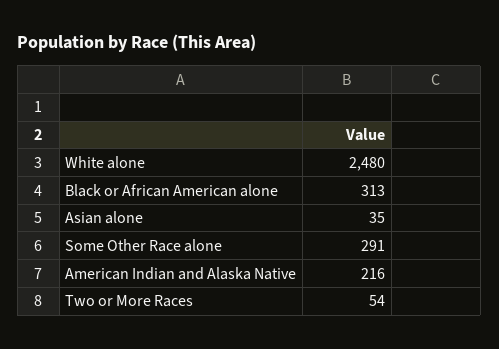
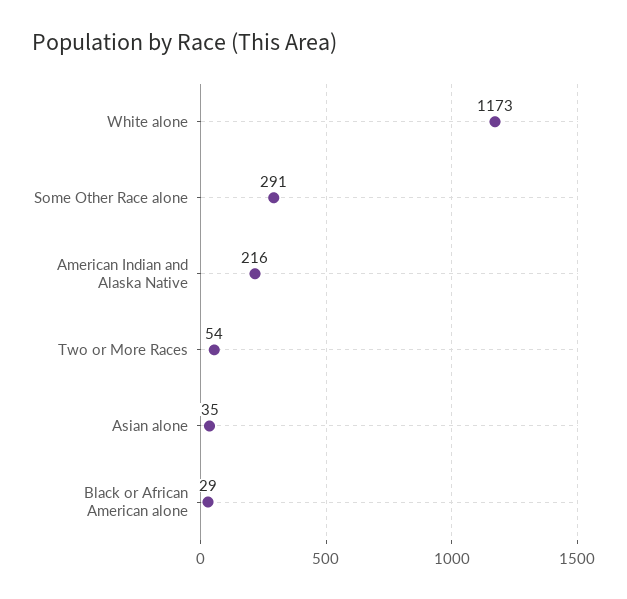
White alone: 2480 -> 1173
Black or African American alone: 313 -> 29

